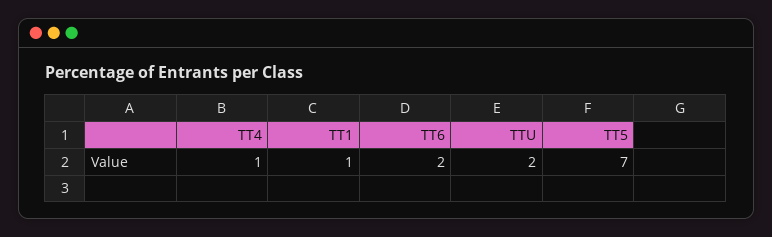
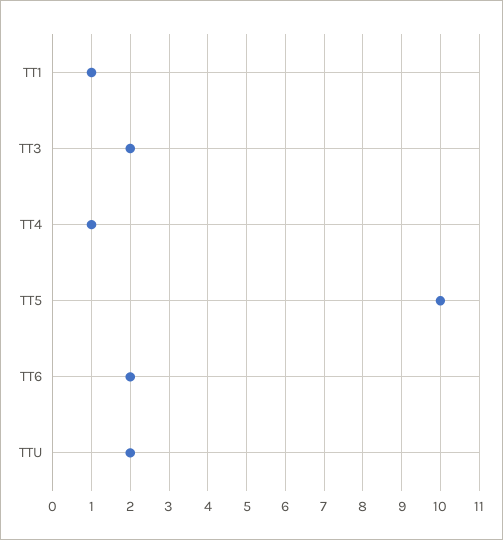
TT5: 7 -> 10
TT3: none -> 2

